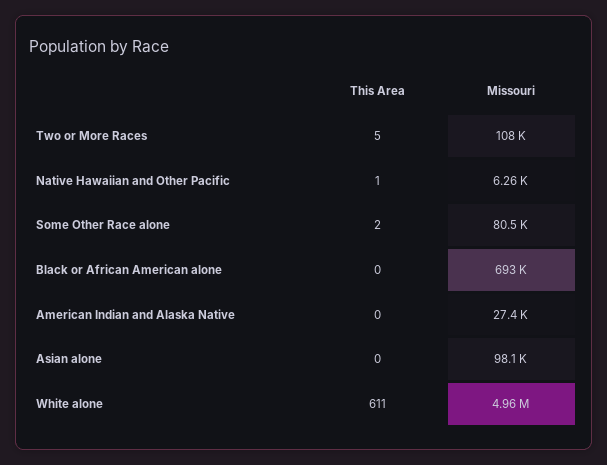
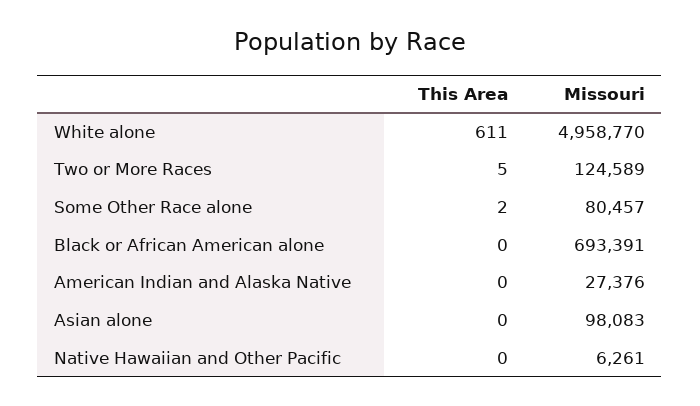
Missouri, Two or More Races: 108000 -> 124589
This Area, Native Hawaiian and Other Pacific: 1 -> 0

